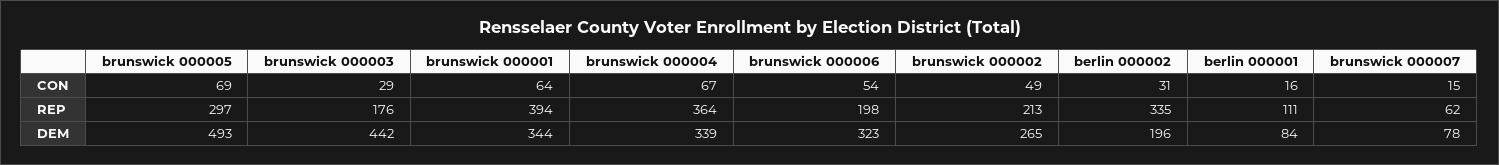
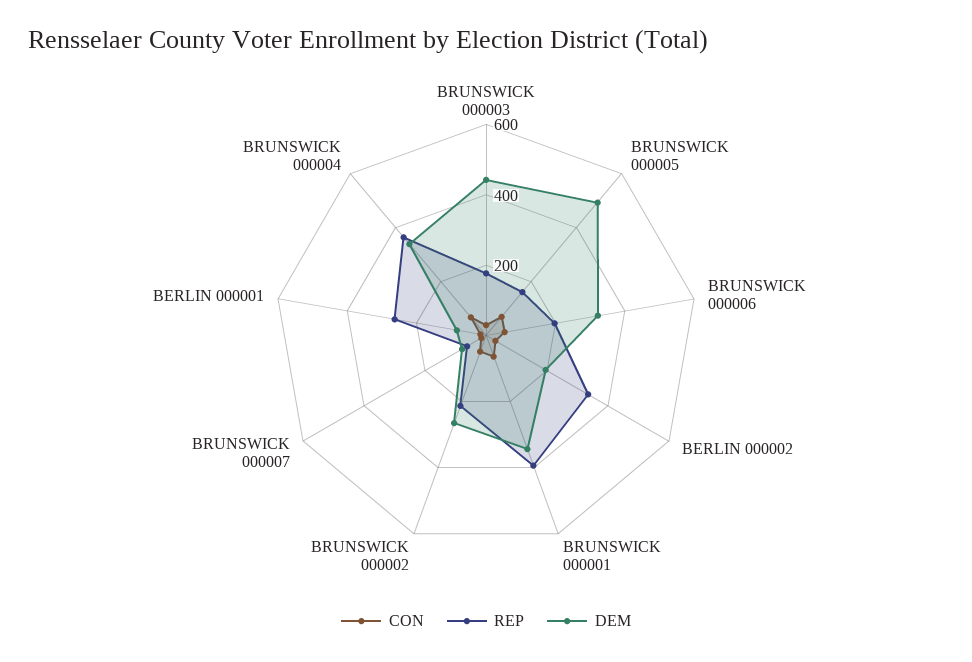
REP, brunswick 000005: 297 -> 150
REP, berlin 000001: 111 -> 250

